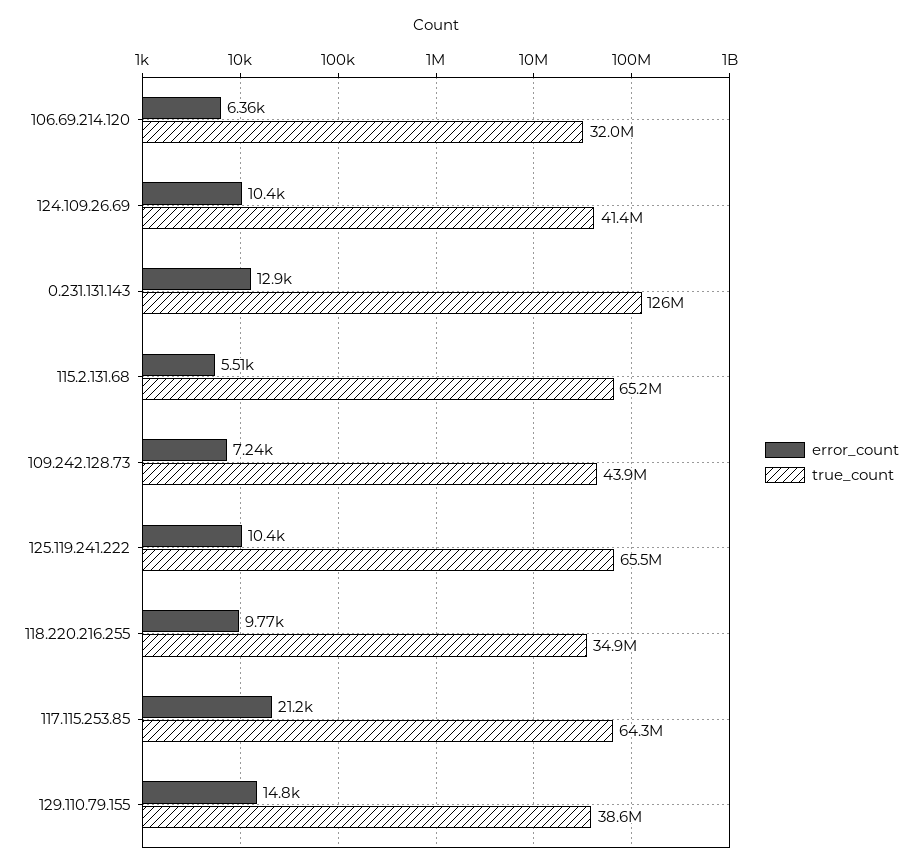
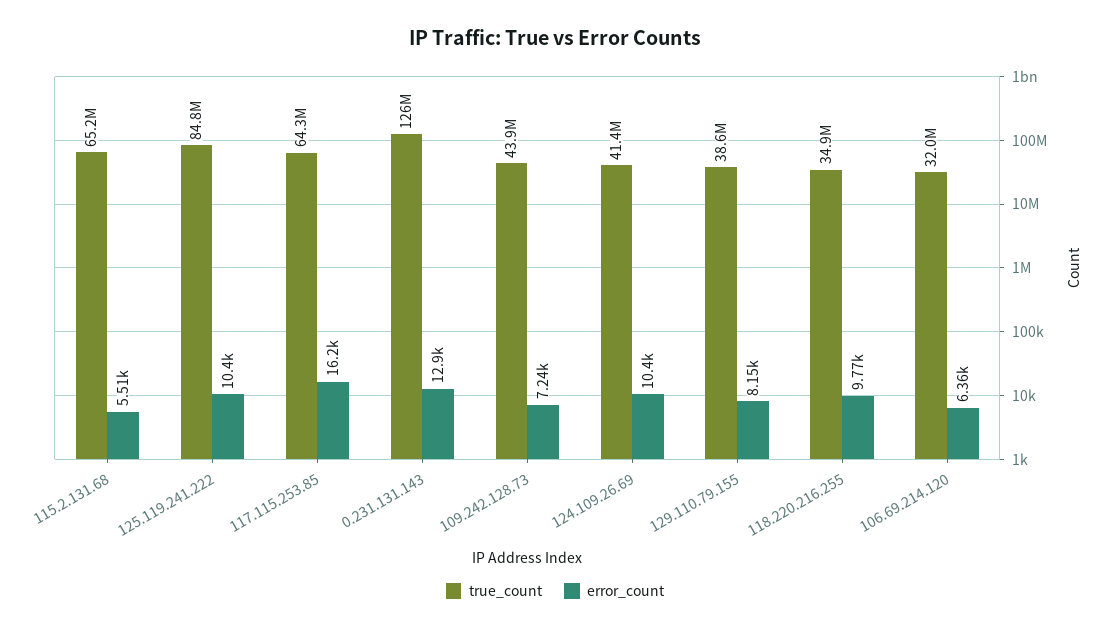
true_count, 125.119.241.222: 65500000 -> 84800000
error_count, 117.115.253.85: 21200 -> 16200
error_count, 129.110.79.155: 14800 -> 8150

